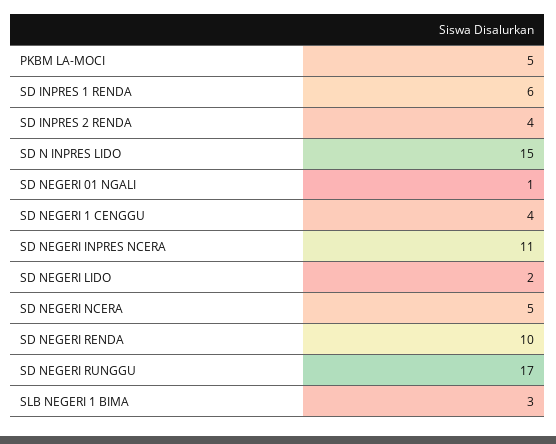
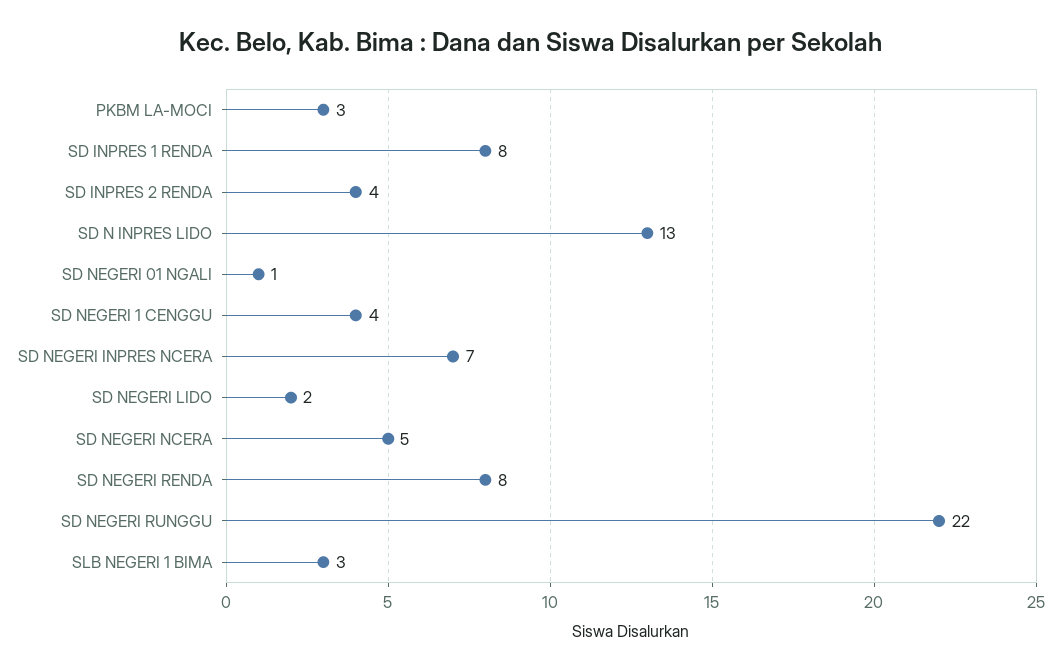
PKBM LA-MOCI: 5 -> 3
SD INPRES 1 RENDA: 6 -> 8
SD N INPRES LIDO: 15 -> 13
SD NEGERI INPRES NCERA: 11 -> 7
SD NEGERI RENDA: 10 -> 8
SD NEGERI RUNGGU: 17 -> 22

